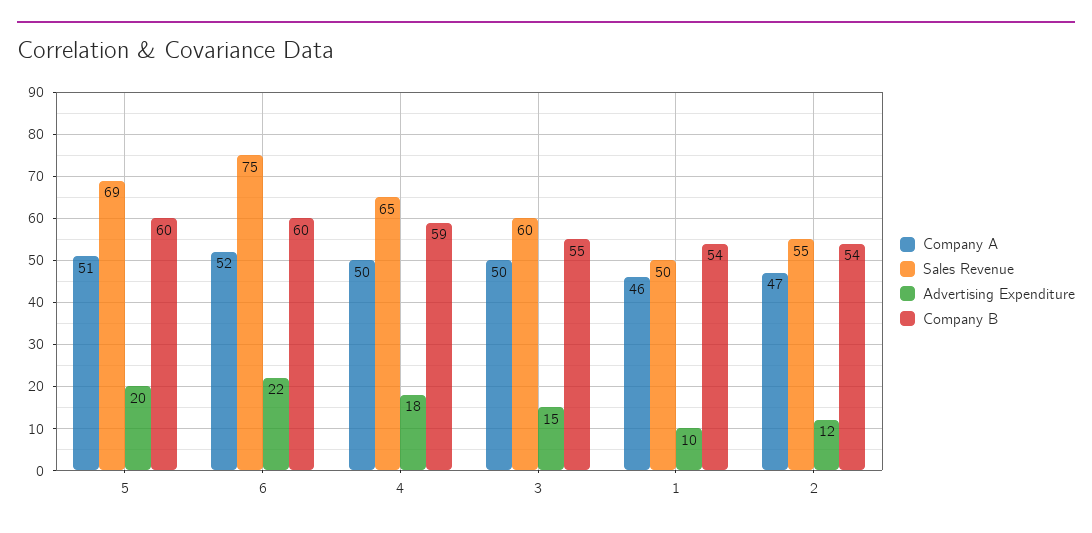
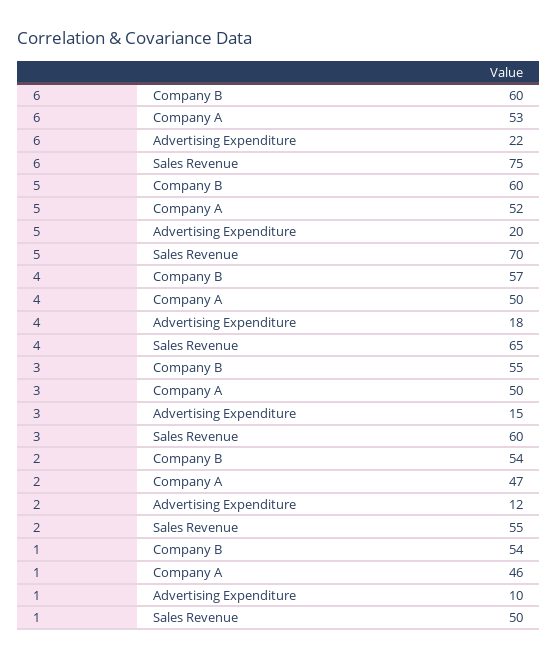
Company A, 5: 51 -> 52
Sales Revenue, 5: 69 -> 70
Company A, 6: 52 -> 53
Company B, 4: 59 -> 57

